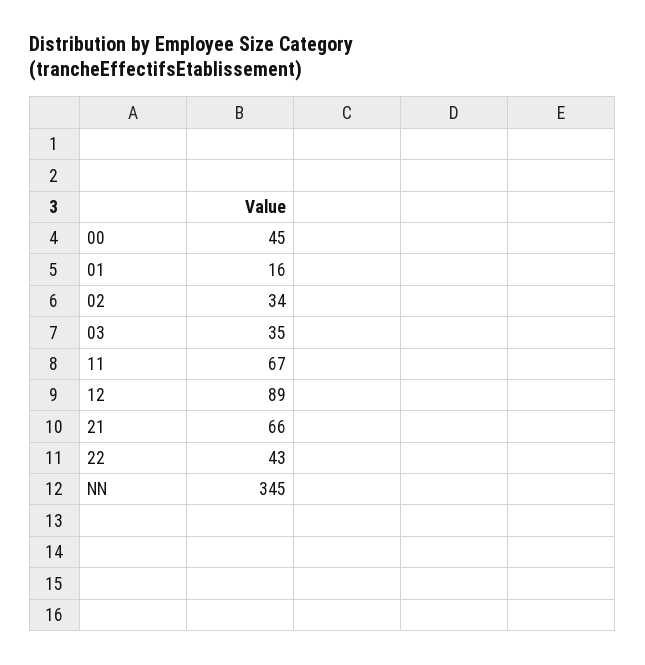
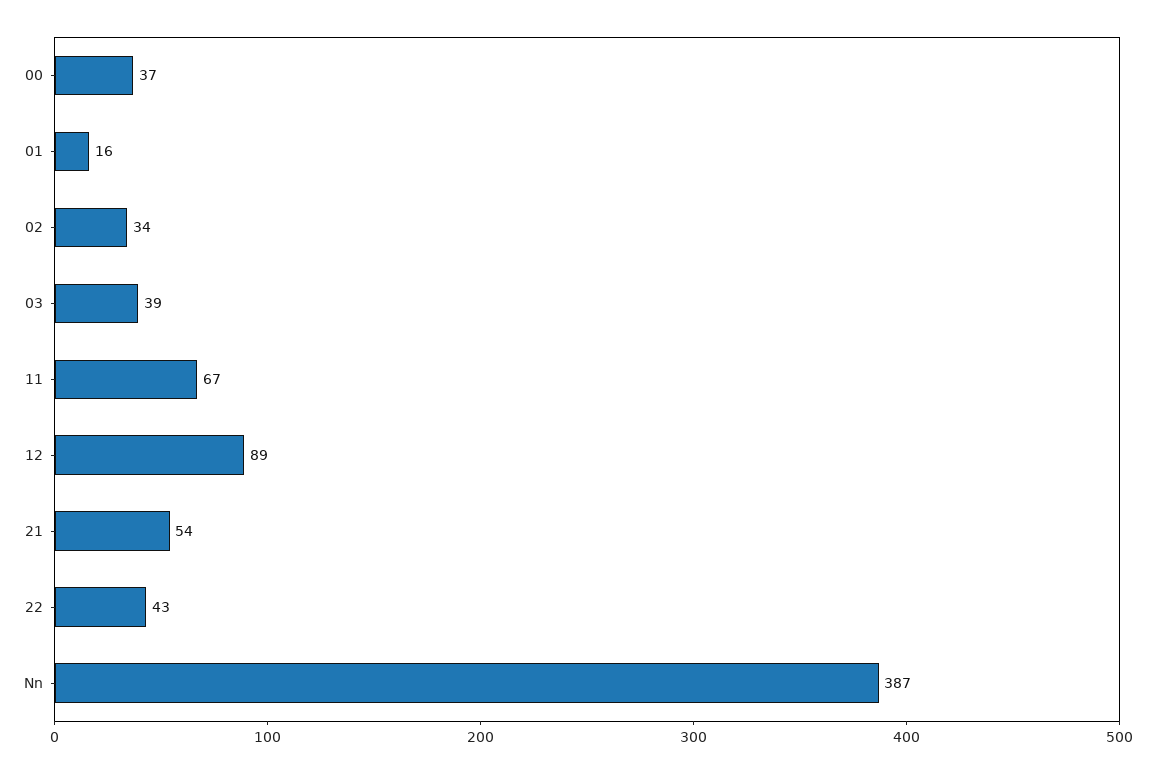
00: 45 -> 37
03: 35 -> 39
21: 66 -> 54
NN: 345 -> 387

